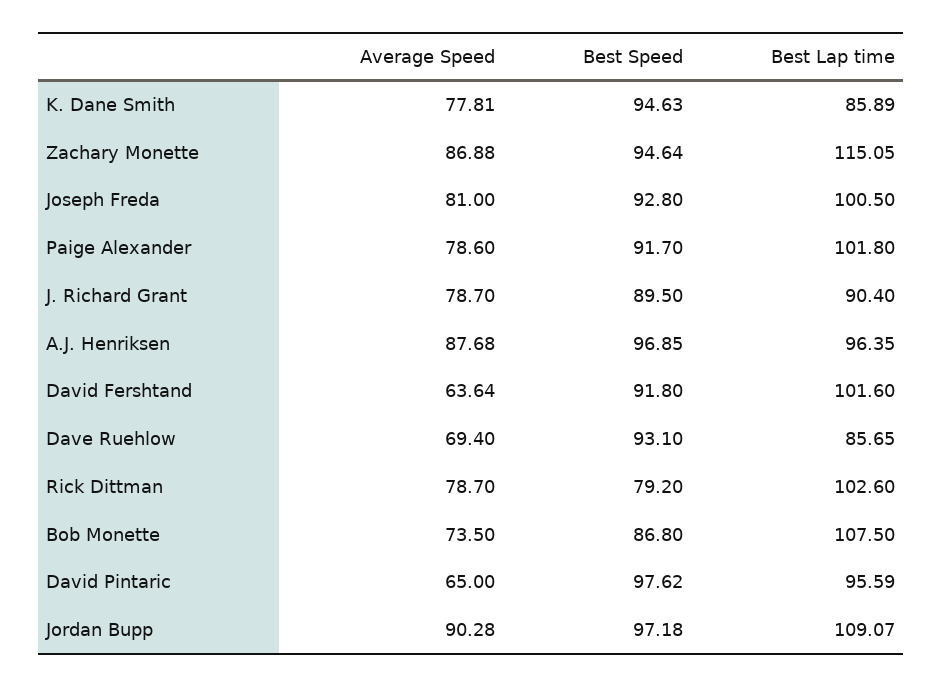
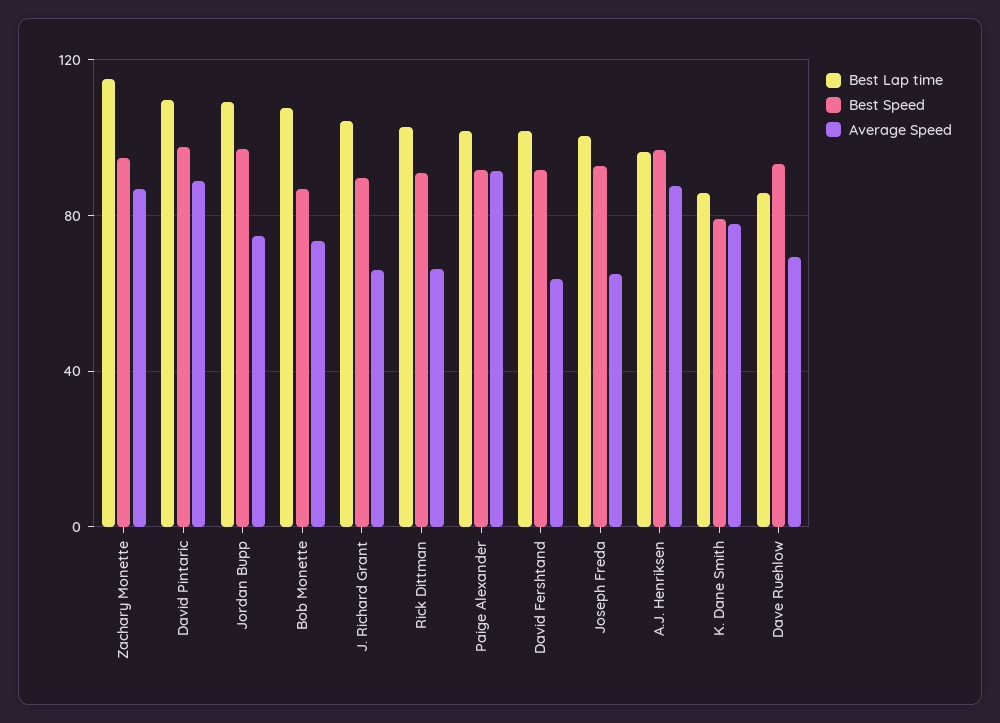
Best Speed, K. Dane Smith: 94.63 -> 80
Average Speed, Joseph Freda: 81 -> 65
Average Speed, Paige Alexander: 78.6 -> 90
Average Speed, J. Richard Grant: 78.7 -> 65
Best Lap time, J. Richard Grant: 90.4 -> 105
Average Speed, Rick Dittman: 78.7 -> 65
Best Speed, Rick Dittman: 79.2 -> 90
Average Speed, David Pintaric: 65 -> 90
Best Lap time, David Pintaric: 95.59 -> 110
Average Speed, Jordan Bupp: 90.28 -> 75

